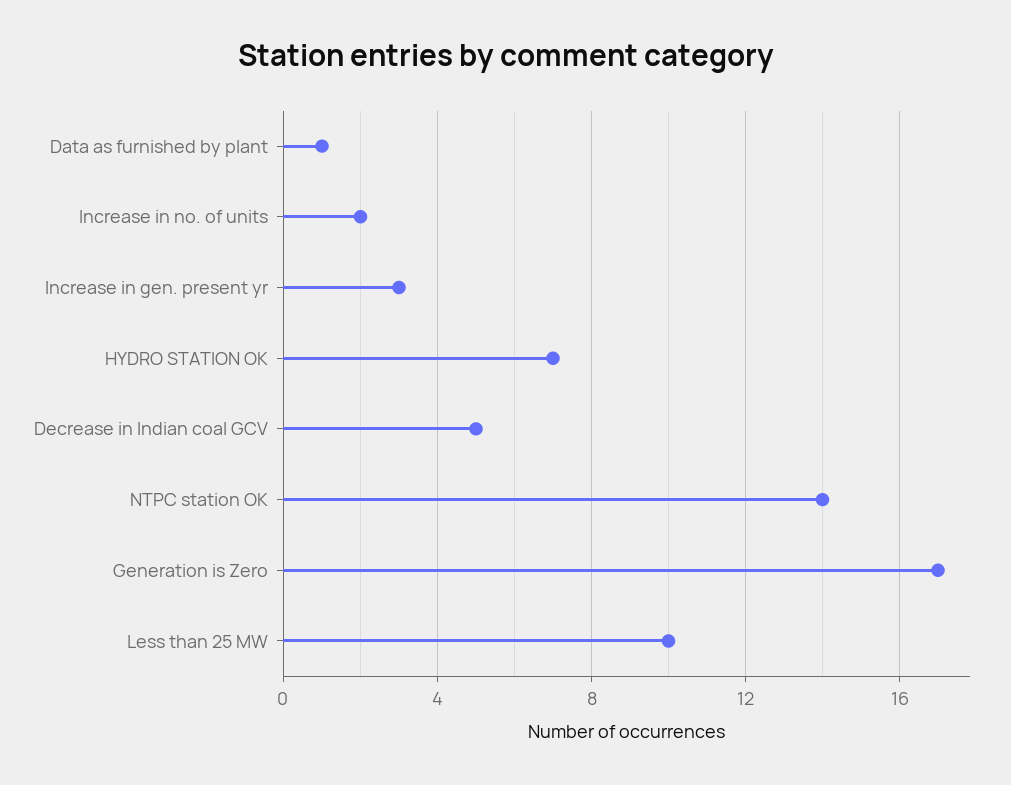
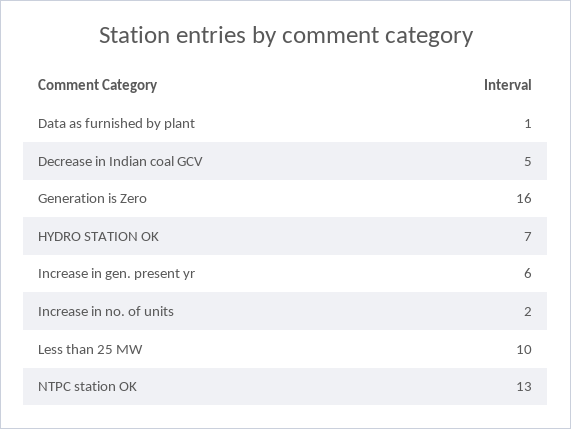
Increase in gen. present yr: 3 -> 6
NTPC station OK: 14 -> 13
Generation is Zero: 17 -> 16

